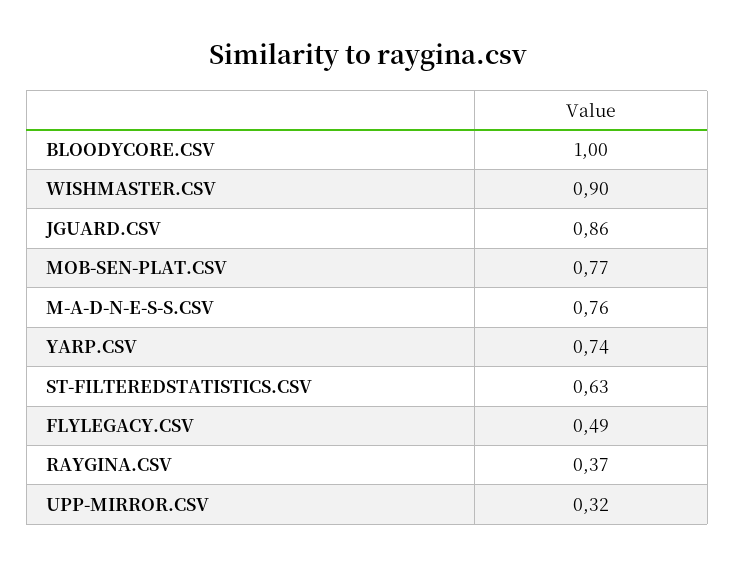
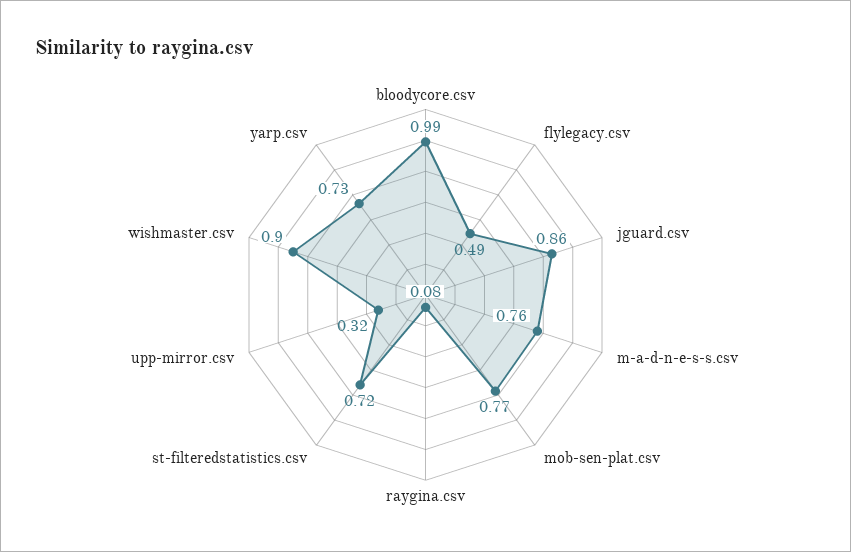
BLOODYCORE.CSV: 1 -> 0.99
YARP.CSV: 0.74 -> 0.73
ST-FILTEREDSTATISTICS.CSV: 0.63 -> 0.72
RAYGINA.CSV: 0.37 -> 0.08

